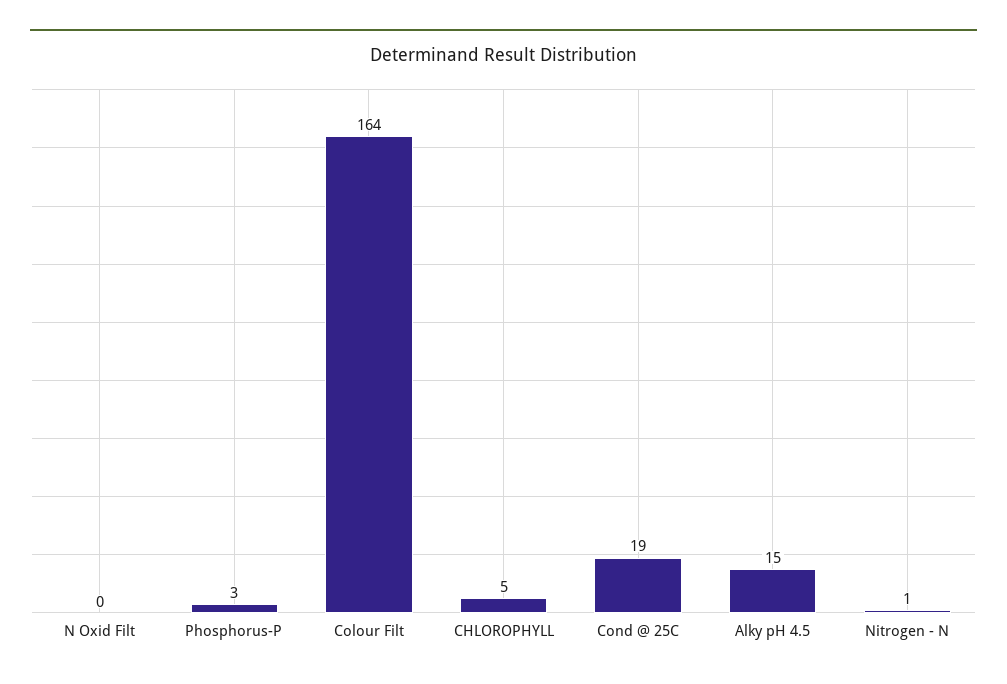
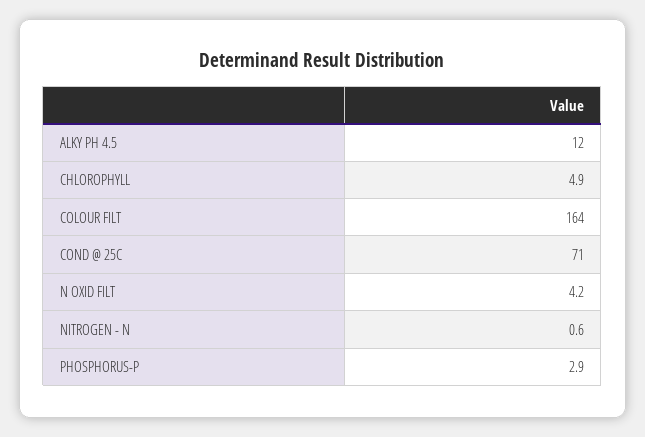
N Oxid Filt: 0 -> 4.2
Cond @ 25C: 19 -> 71
Alky pH 4.5: 15 -> 12

